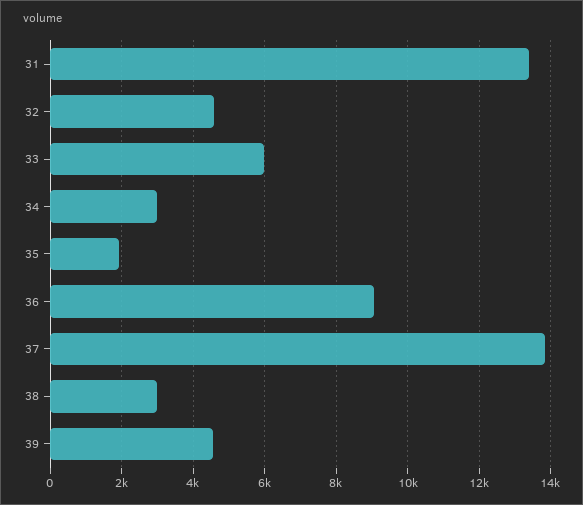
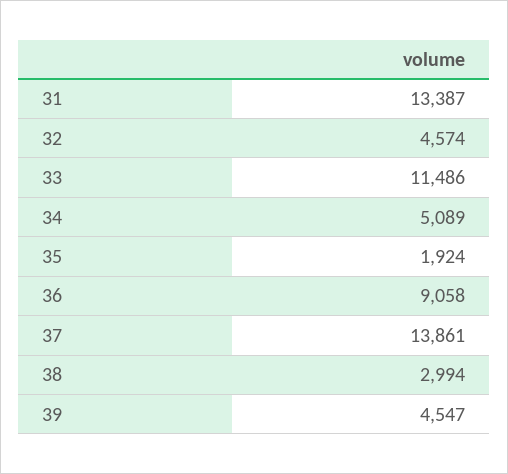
33: 6000 -> 11486
34: 3000 -> 5089

